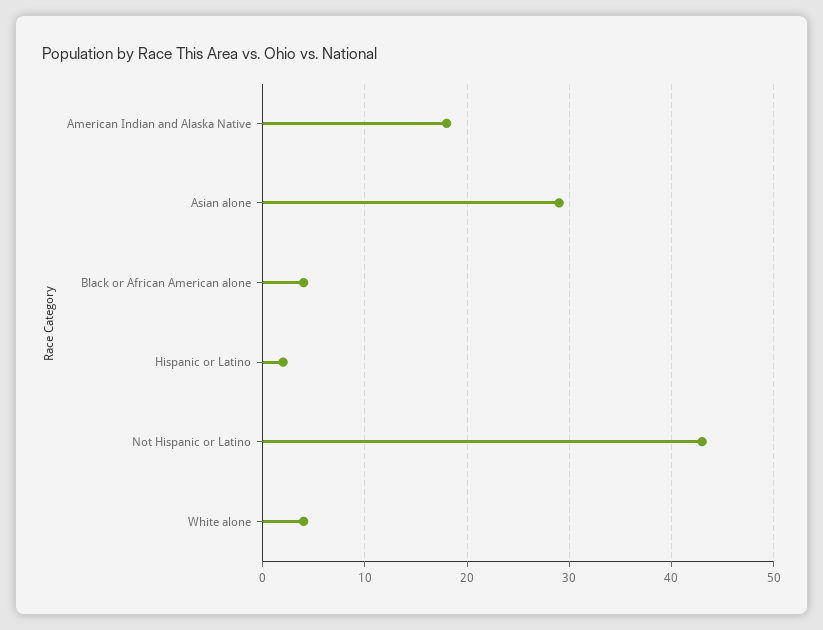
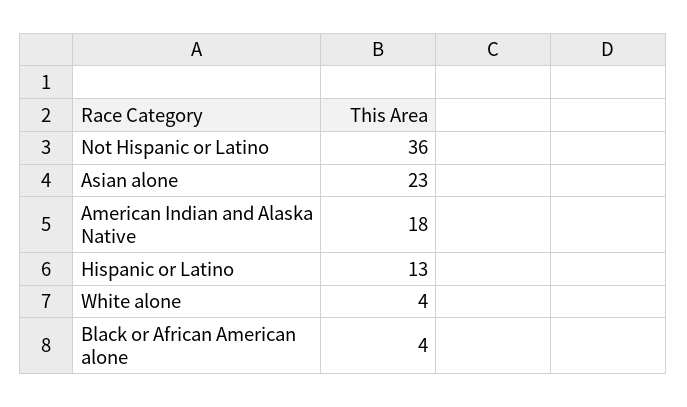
Asian alone: 29 -> 23
Hispanic or Latino: 2 -> 13
Not Hispanic or Latino: 43 -> 36

